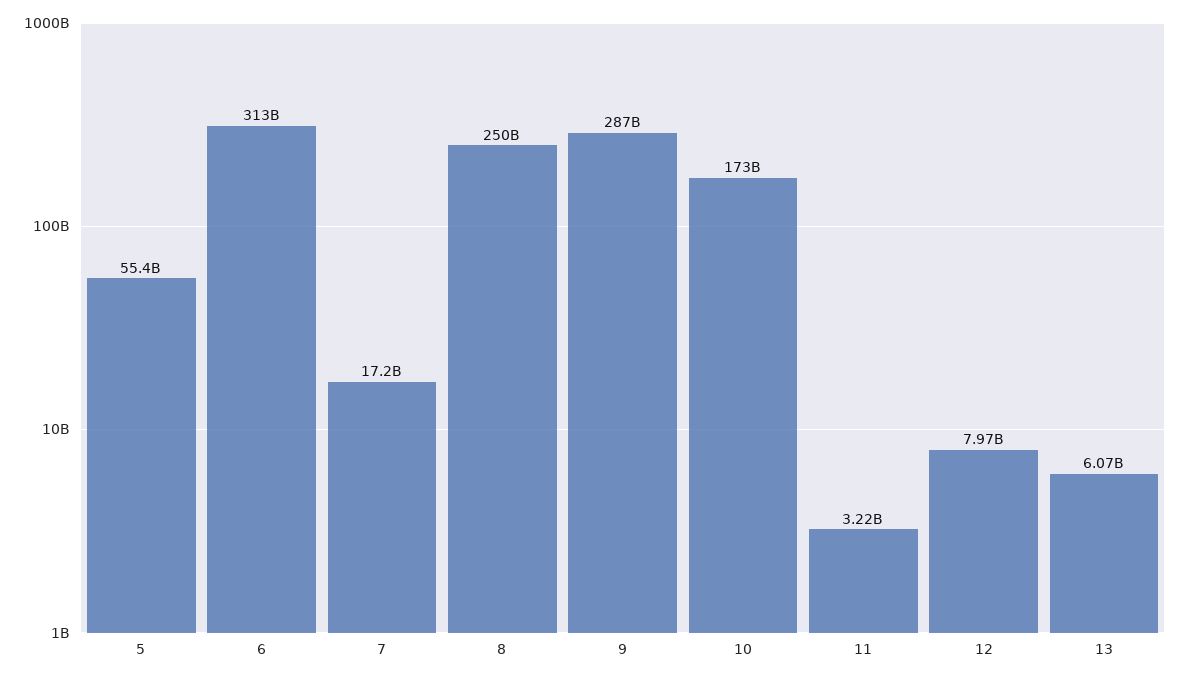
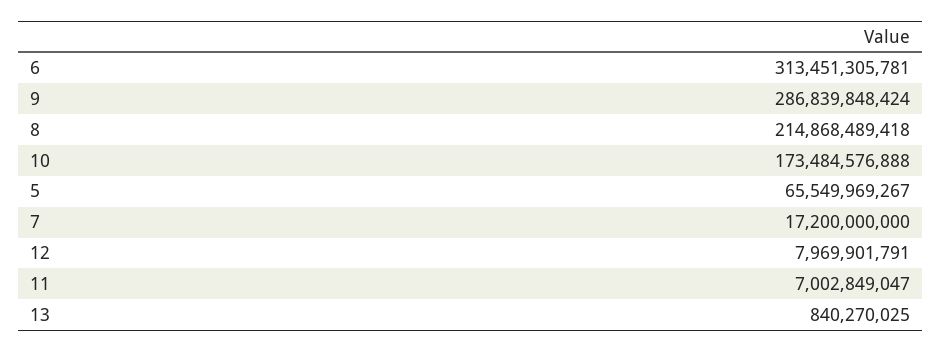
5: 55400000000 -> 65549969267
8: 250000000000 -> 214868489418
11: 3220000000 -> 7002849047
13: 6070000000 -> 840270025

